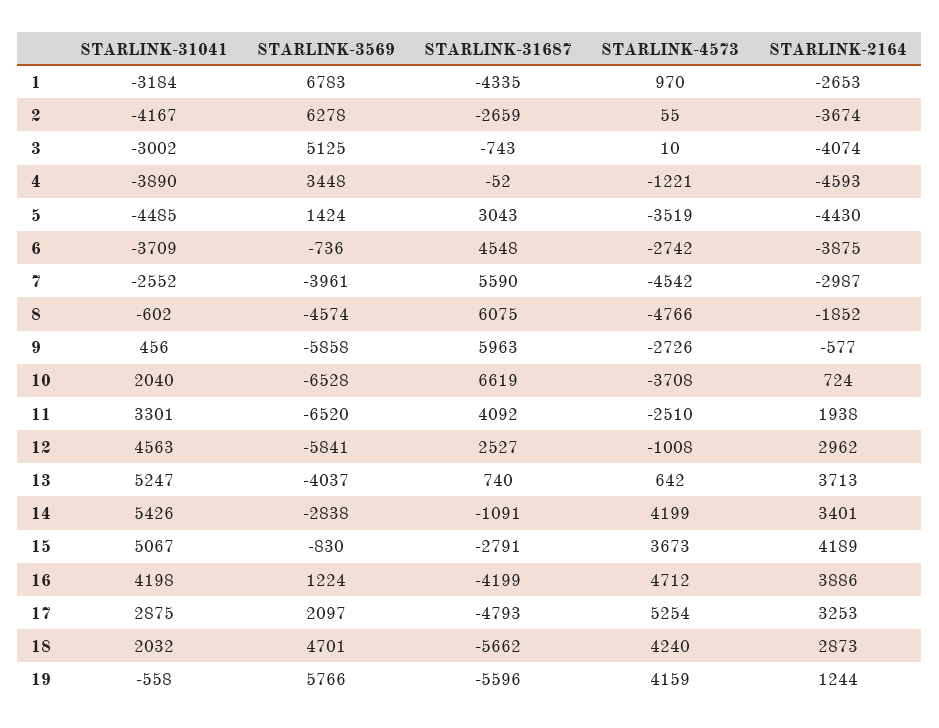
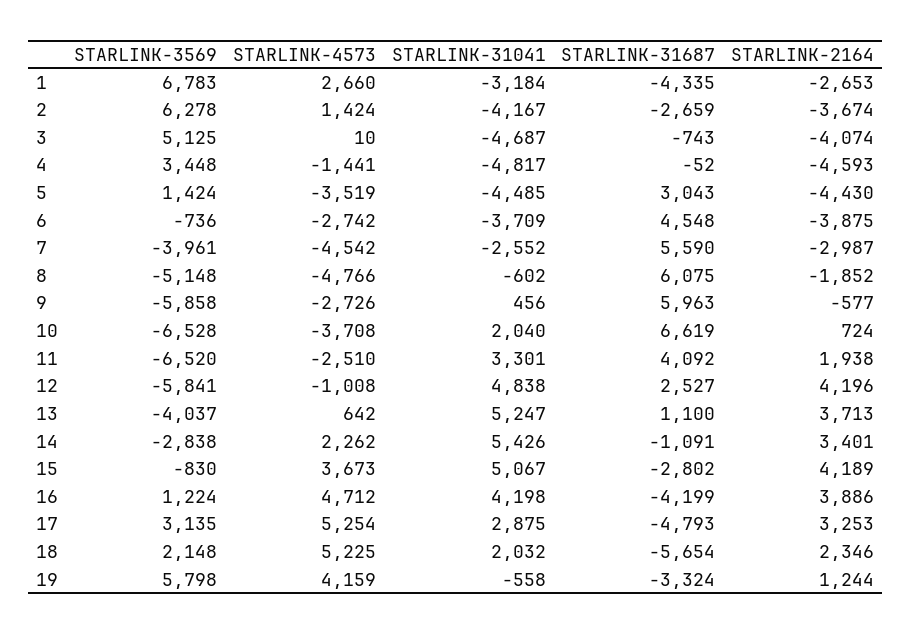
STARLINK-4573, 1: 970 -> 2660
STARLINK-4573, 2: 55 -> 1424
STARLINK-31041, 3: -3002 -> -4687
STARLINK-31041, 4: -3890 -> -4817
STARLINK-4573, 4: -1221 -> -1441
STARLINK-3569, 8: -4574 -> -5148
STARLINK-31041, 12: 4563 -> 4838
STARLINK-2164, 12: 2962 -> 4196
STARLINK-31687, 13: 740 -> 1100
STARLINK-4573, 14: 4199 -> 2262
STARLINK-31687, 15: -2791 -> -2802
STARLINK-3569, 17: 2097 -> 3135
STARLINK-3569, 18: 4701 -> 2148
STARLINK-31687, 18: -5662 -> -5654
STARLINK-4573, 18: 4240 -> 5225
STARLINK-2164, 18: 2873 -> 2346
STARLINK-3569, 19: 5766 -> 5798
STARLINK-31687, 19: -5596 -> -3324

